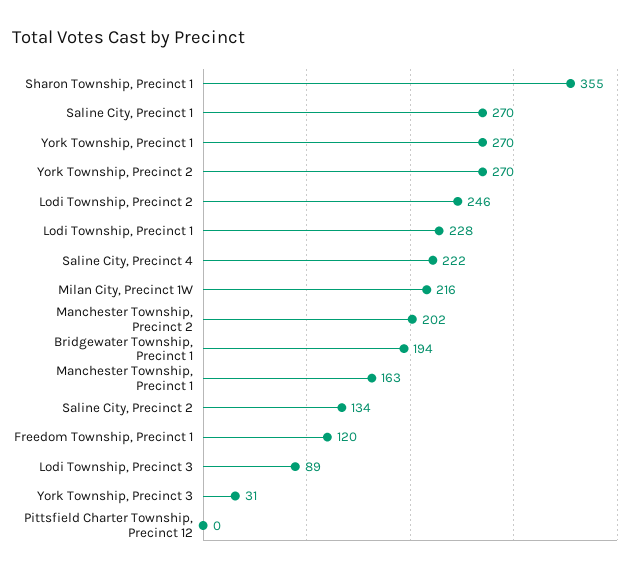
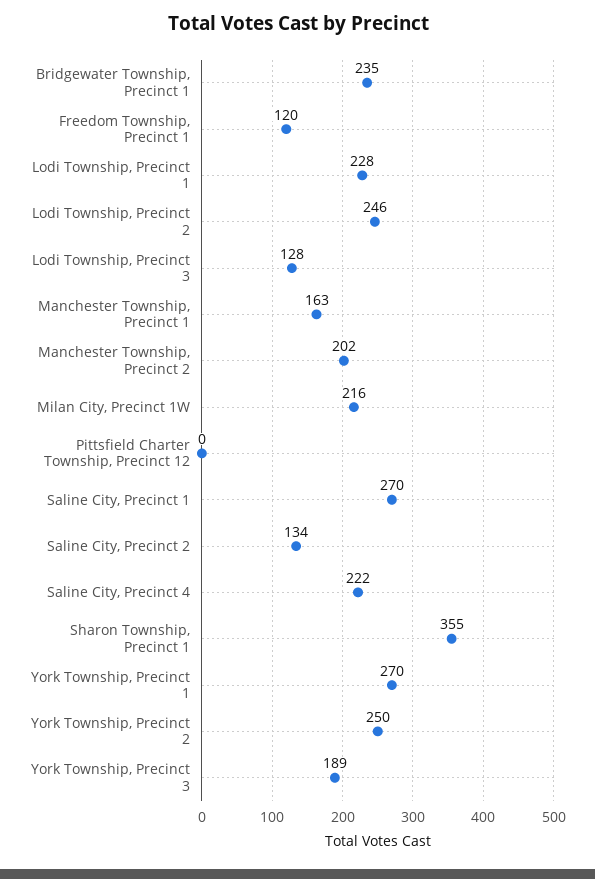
York Township, Precinct 2: 270 -> 250
Bridgewater Township, Precinct 1: 194 -> 235
Lodi Township, Precinct 3: 89 -> 128
York Township, Precinct 3: 31 -> 189

